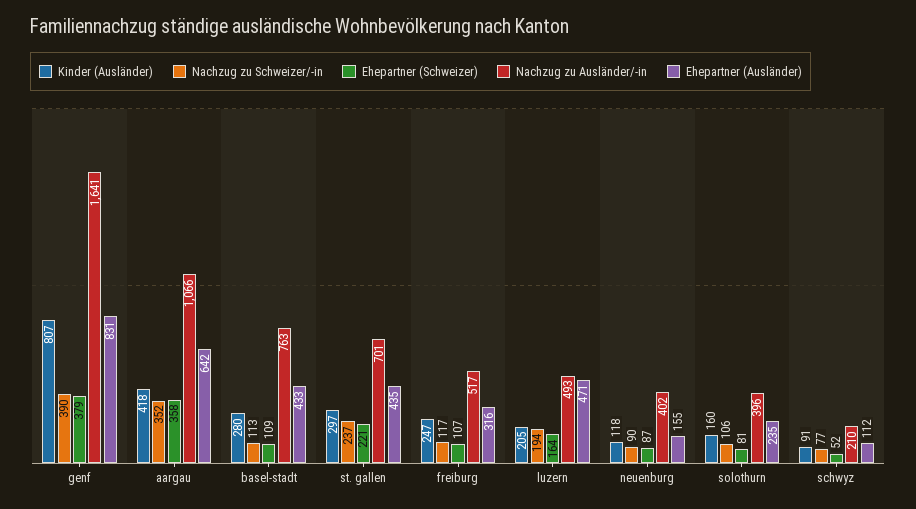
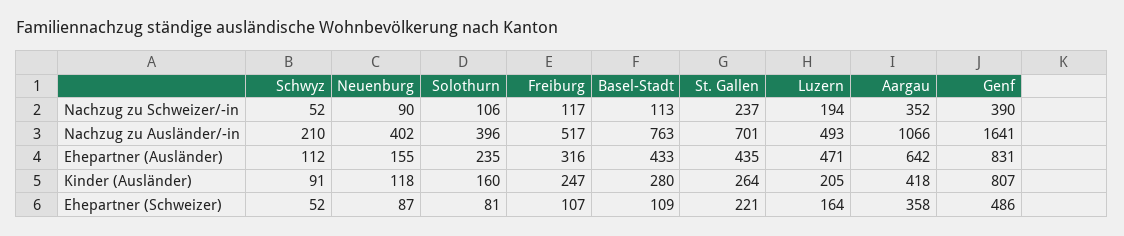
Ehepartner (Schweizer), genf: 379 -> 486
Kinder (Ausländer), st. gallen: 297 -> 264
Nachzug zu Schweizer/-in, schwyz: 77 -> 52

